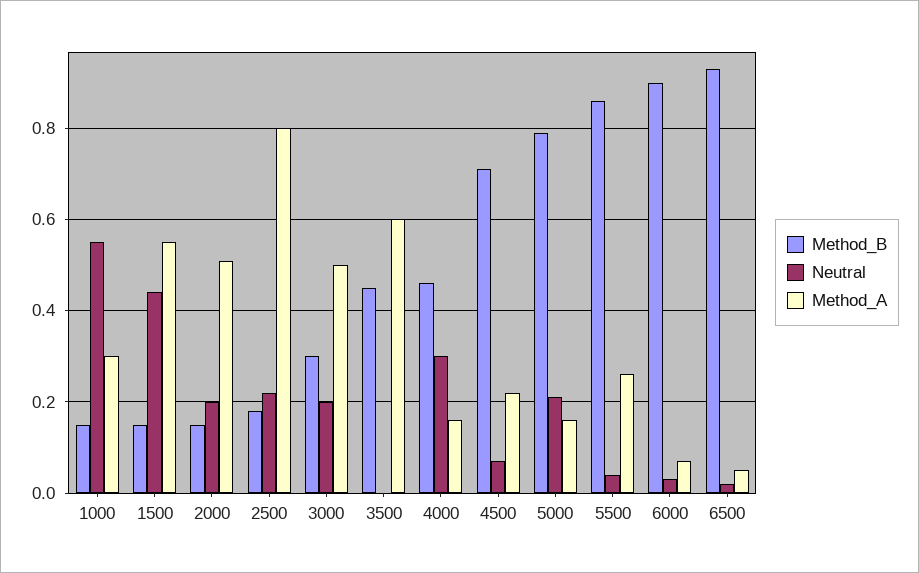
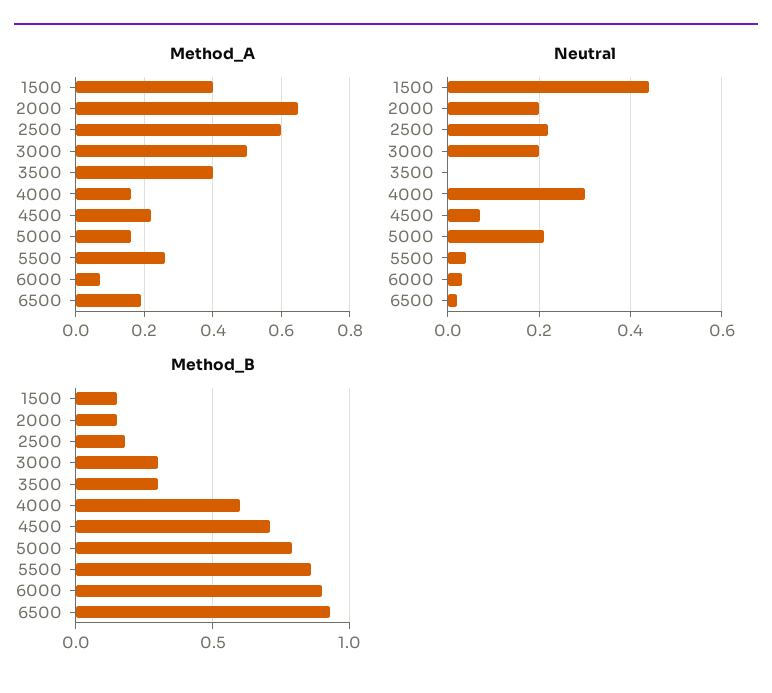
Method_B, 1000: 0.15 -> none
Neutral, 1000: 0.55 -> none
Method_A, 1000: 0.3 -> none
Method_A, 1500: 0.55 -> 0.4
Method_A, 2000: 0.5 -> 0.65
Method_A, 2500: 0.8 -> 0.6
Method_B, 3500: 0.45 -> 0.3
Method_A, 3500: 0.6 -> 0.4
Method_B, 4000: 0.45 -> 0.6
Method_A, 6500: 0.05 -> 0.2

